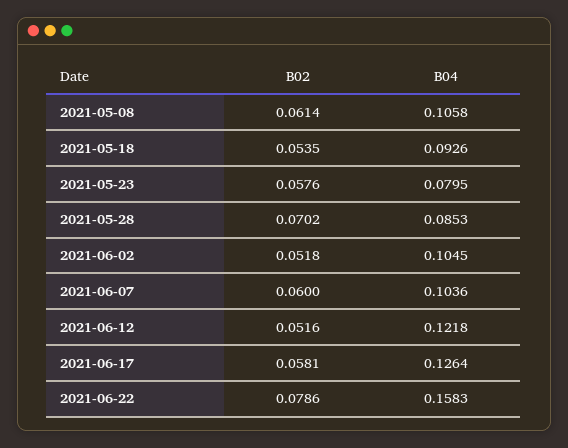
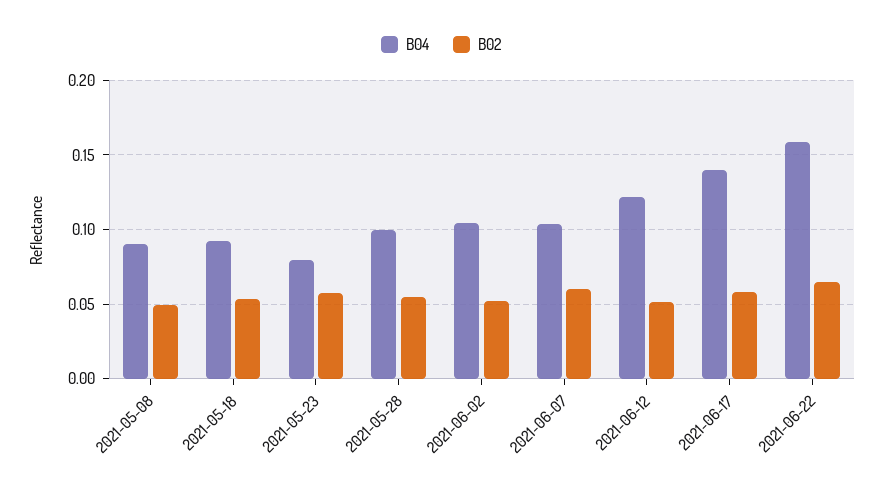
B02, 2021-05-08: 0.0614 -> 0.05
B04, 2021-05-08: 0.1058 -> 0.09
B02, 2021-05-28: 0.0702 -> 0.055
B04, 2021-05-28: 0.0853 -> 0.1
B04, 2021-06-17: 0.1264 -> 0.14
B02, 2021-06-22: 0.0786 -> 0.065

